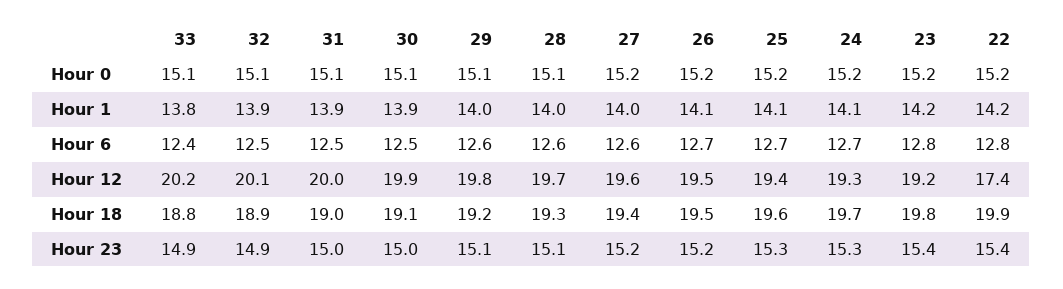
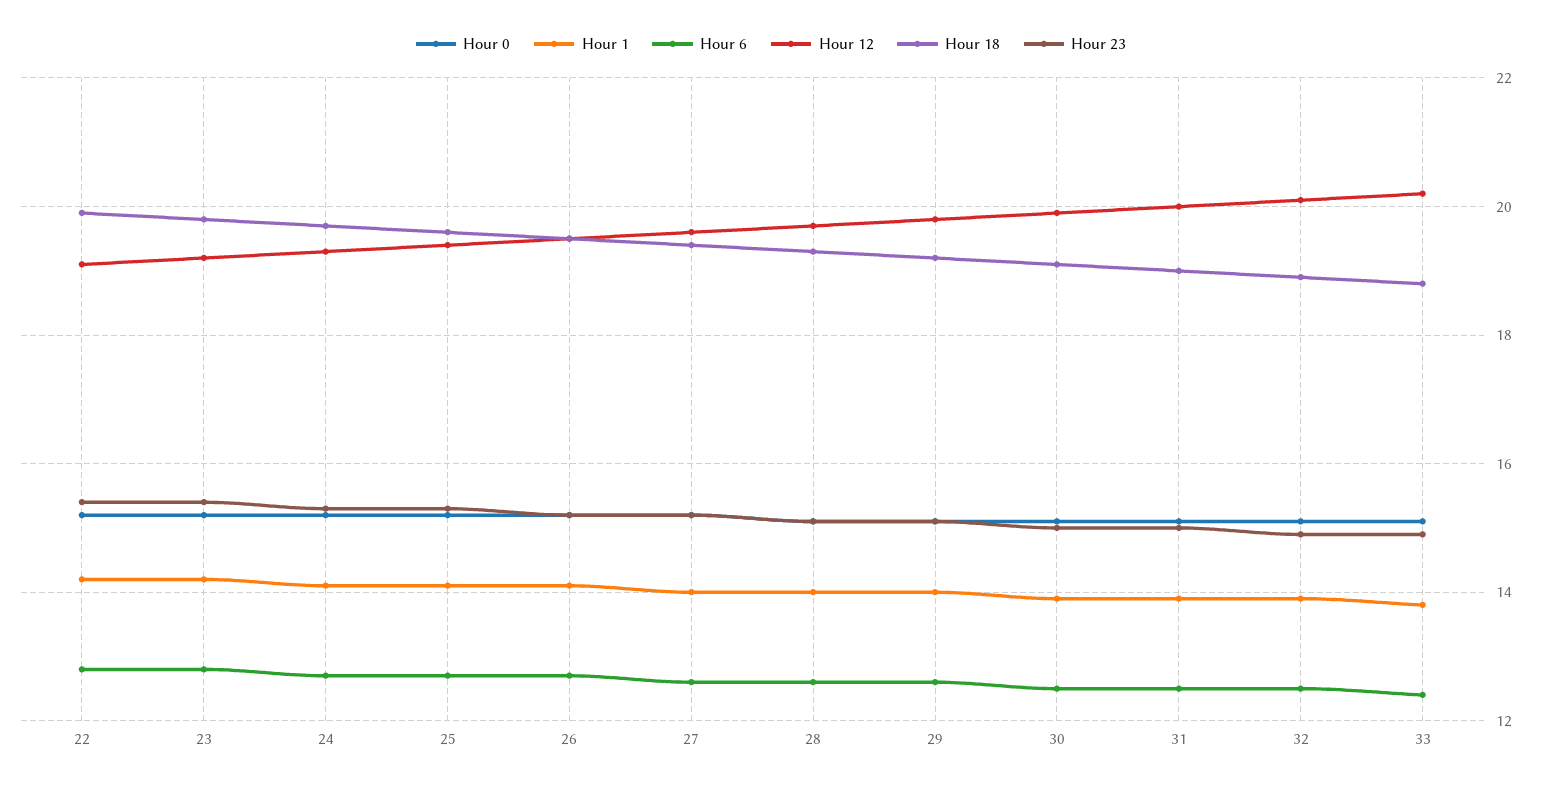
Hour 12, 22: 17.4 -> 19

